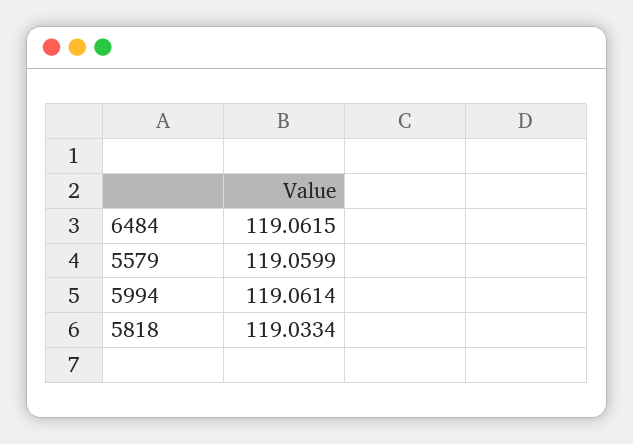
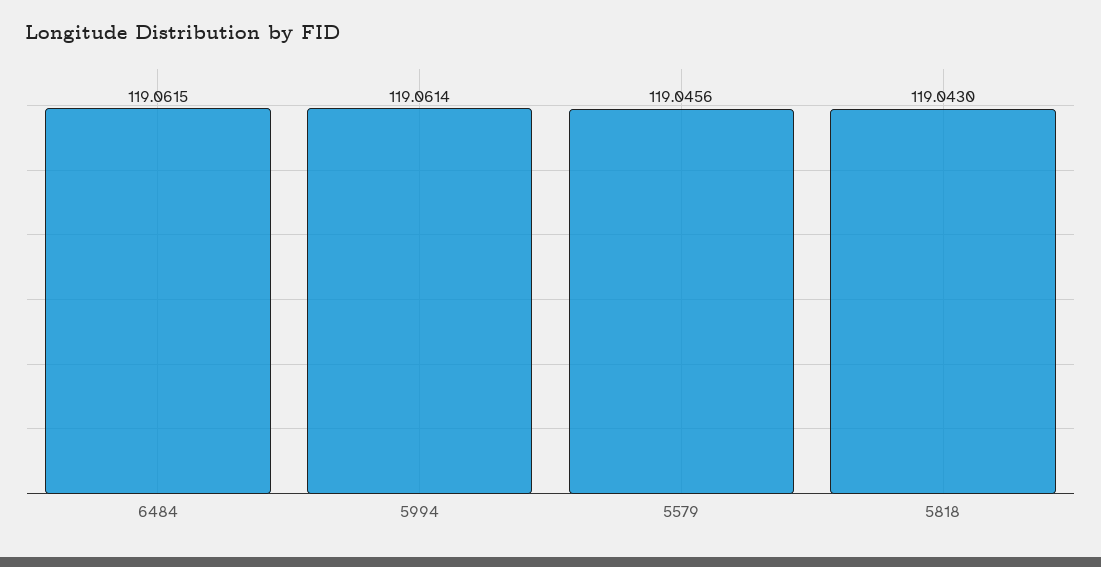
5579: 119.0599 -> 119.0456
5818: 119.0334 -> 119.043

